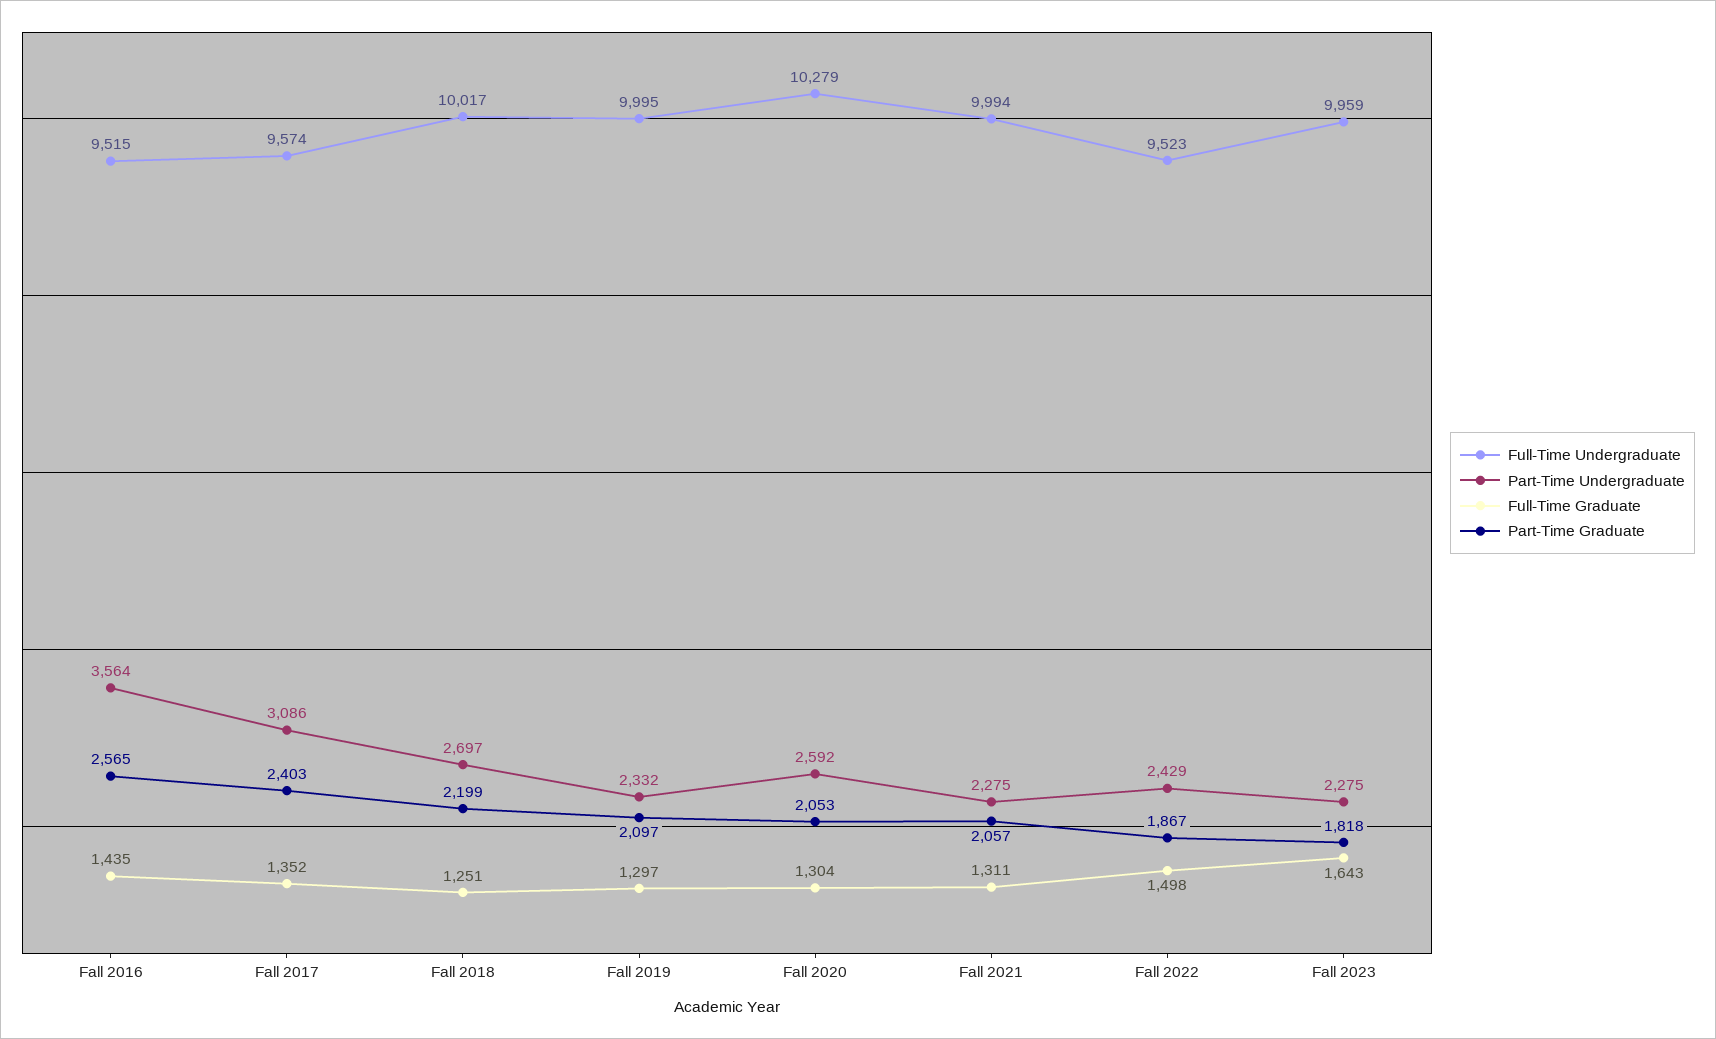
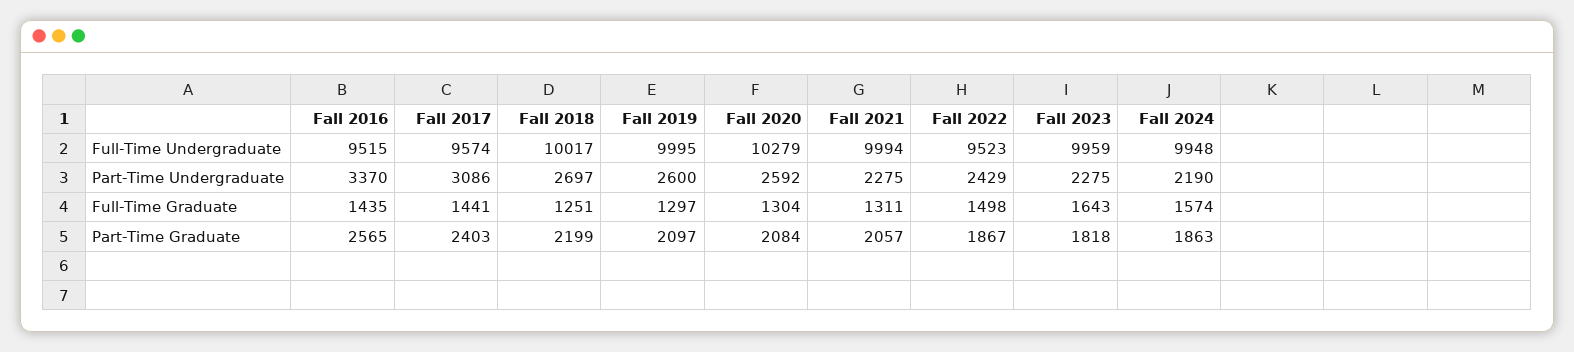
Part-Time Undergraduate, Fall 2016: 3564 -> 3370
Full-Time Graduate, Fall 2017: 1352 -> 1441
Part-Time Undergraduate, Fall 2019: 2332 -> 2600
Part-Time Graduate, Fall 2020: 2053 -> 2084
Full-Time Undergraduate, Fall 2024: none -> 9948
Part-Time Undergraduate, Fall 2024: none -> 2190
Full-Time Graduate, Fall 2024: none -> 1574
Part-Time Graduate, Fall 2024: none -> 1863

